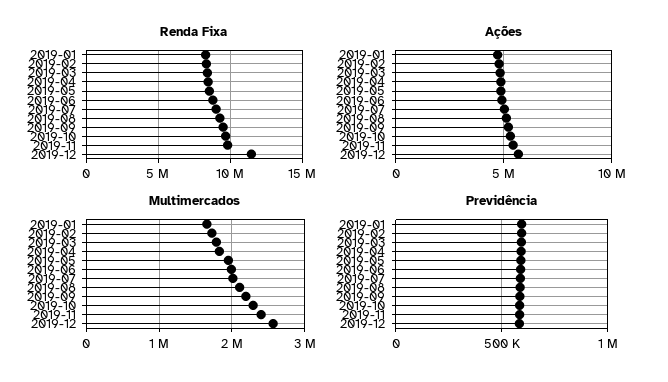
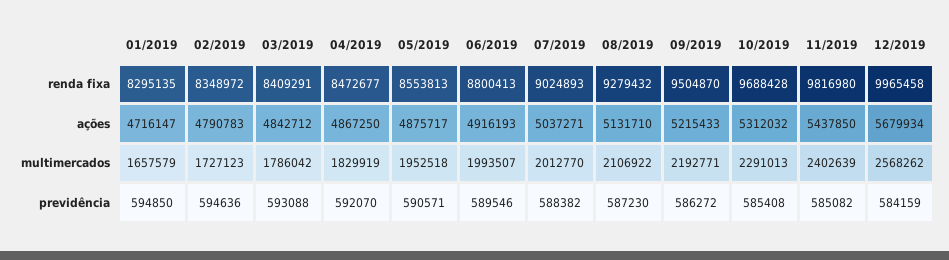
Renda Fixa, 2019-12: 11500000 -> 9965458

